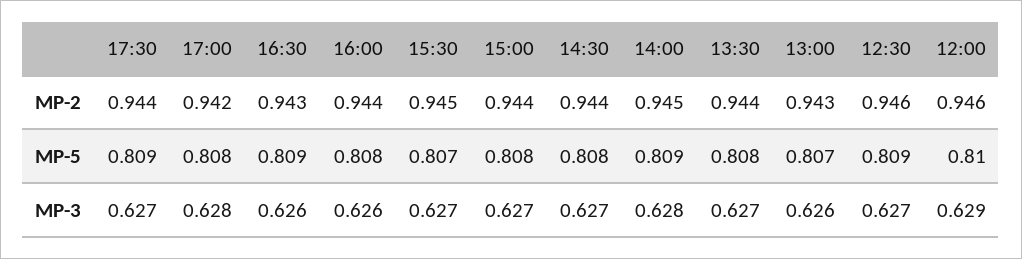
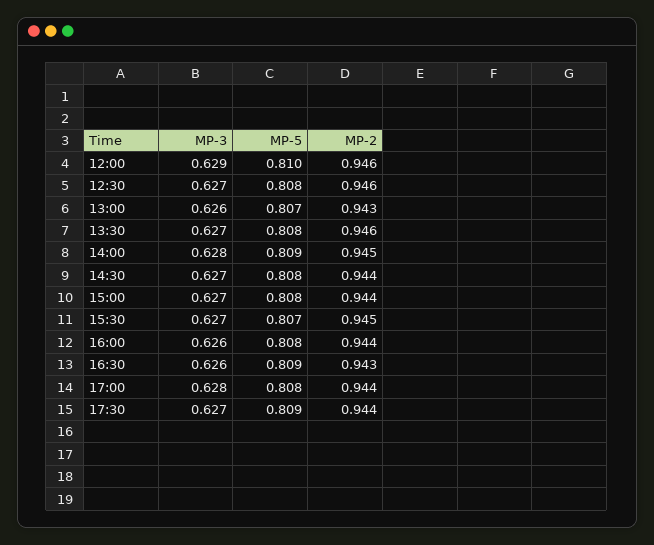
17:00, MP-2: 0.942 -> 0.944
13:30, MP-2: 0.944 -> 0.946
12:30, MP-5: 0.809 -> 0.808

